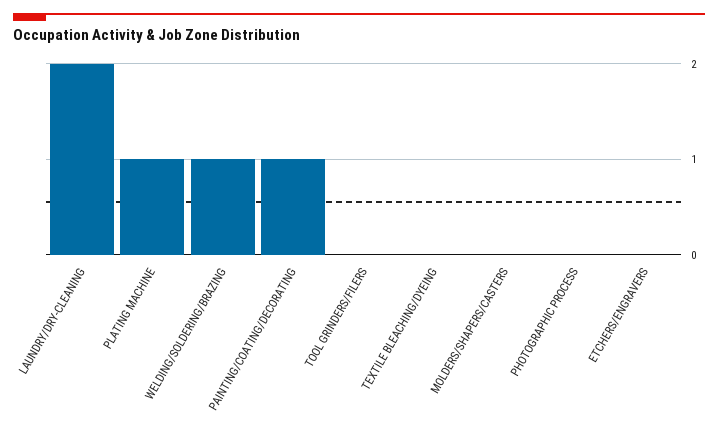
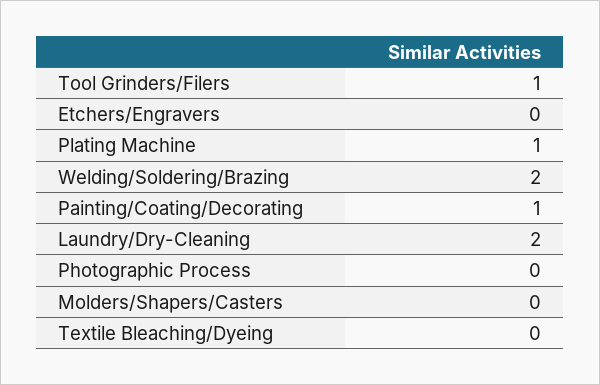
WELDING/SOLDERING/BRAZING: 1 -> 2
TOOL GRINDERS/FILERS: 0 -> 1

